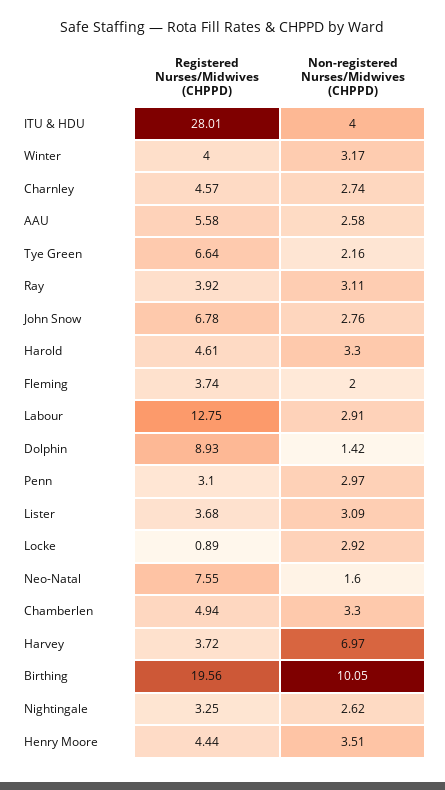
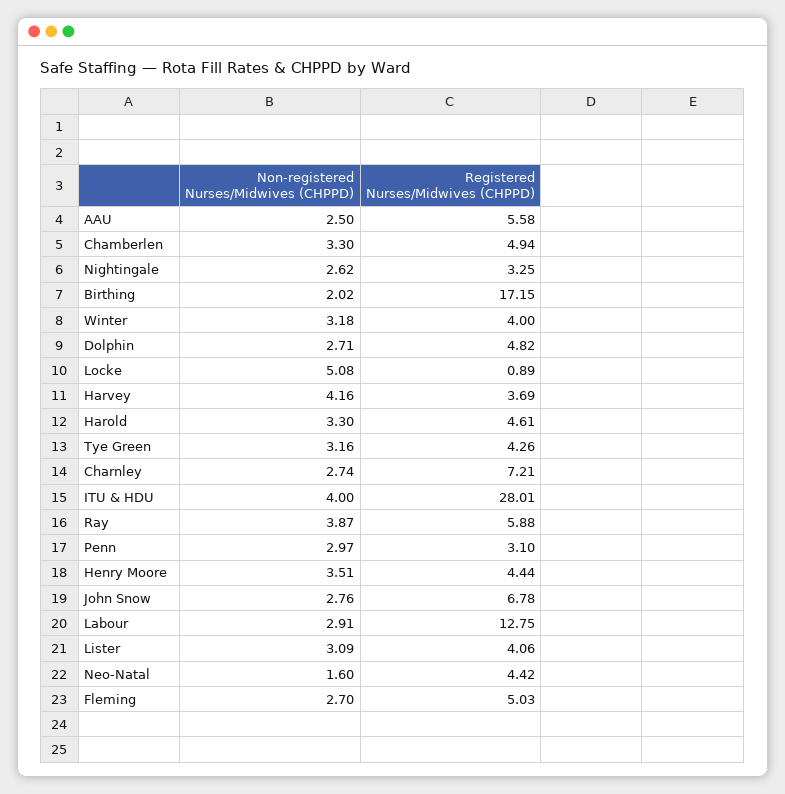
Non-registered Nurses/Midwives (CHPPD), Winter: 3.17 -> 3.18
Registered Nurses/Midwives (CHPPD), Charnley: 4.57 -> 7.21
Non-registered Nurses/Midwives (CHPPD), AAU: 2.58 -> 2.5
Registered Nurses/Midwives (CHPPD), Tye Green: 6.64 -> 4.26
Non-registered Nurses/Midwives (CHPPD), Tye Green: 2.16 -> 3.16
Registered Nurses/Midwives (CHPPD), Ray: 3.92 -> 5.88
Non-registered Nurses/Midwives (CHPPD), Ray: 3.11 -> 3.87
Registered Nurses/Midwives (CHPPD), Fleming: 3.74 -> 5.03
Non-registered Nurses/Midwives (CHPPD), Fleming: 2 -> 2.7
Registered Nurses/Midwives (CHPPD), Dolphin: 8.93 -> 4.82
Non-registered Nurses/Midwives (CHPPD), Dolphin: 1.42 -> 2.71
Registered Nurses/Midwives (CHPPD), Lister: 3.68 -> 4.06
Non-registered Nurses/Midwives (CHPPD), Locke: 2.92 -> 5.08
Registered Nurses/Midwives (CHPPD), Neo-Natal: 7.55 -> 4.42
Registered Nurses/Midwives (CHPPD), Harvey: 3.72 -> 3.69
Non-registered Nurses/Midwives (CHPPD), Harvey: 6.97 -> 4.16
Registered Nurses/Midwives (CHPPD), Birthing: 19.56 -> 17.15
Non-registered Nurses/Midwives (CHPPD), Birthing: 10.05 -> 2.02

